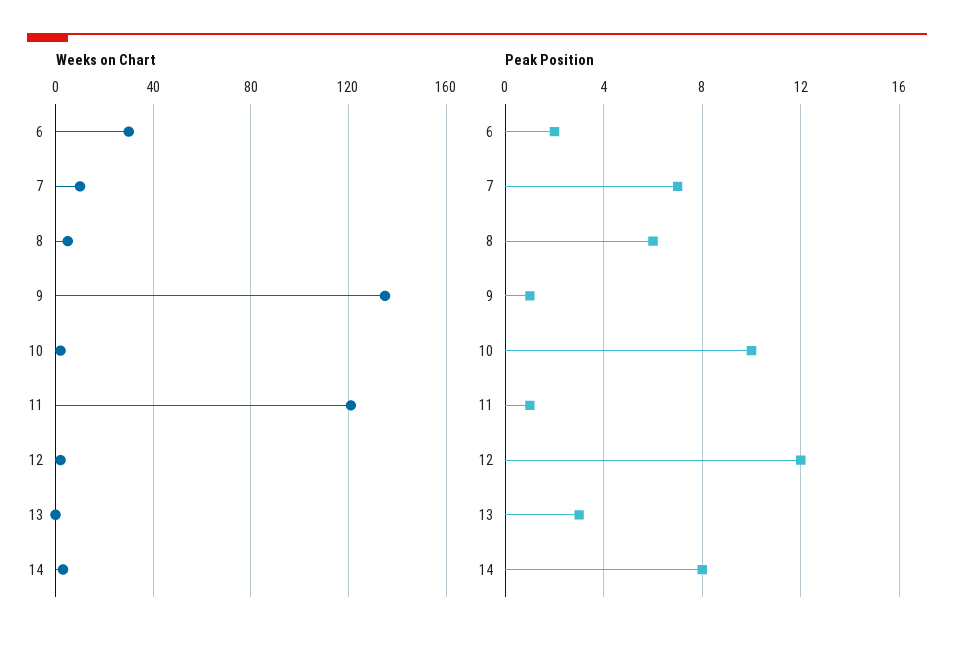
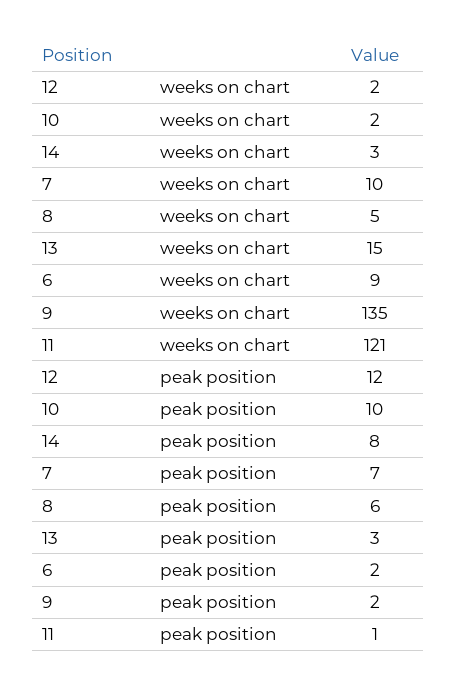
Weeks on Chart, 6: 30 -> 9
Weeks on Chart, 13: 0 -> 15
Peak Position, 9: 1 -> 2

